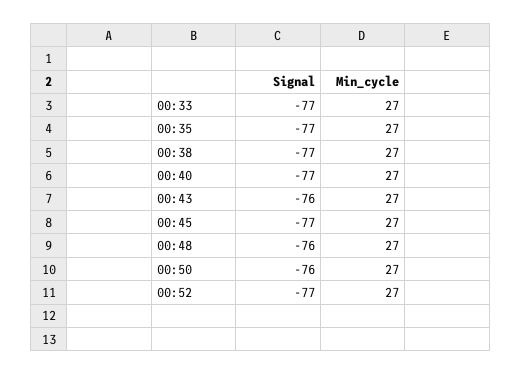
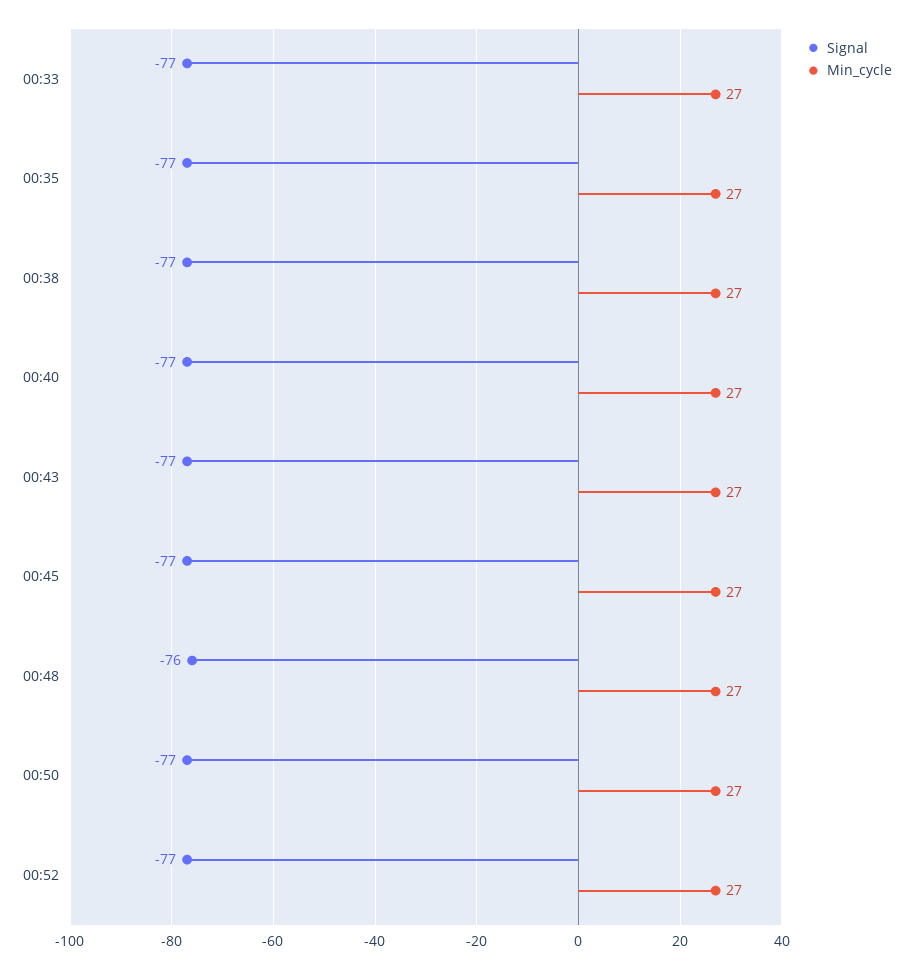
Signal, 00:43: -76 -> -77
Signal, 00:50: -76 -> -77

